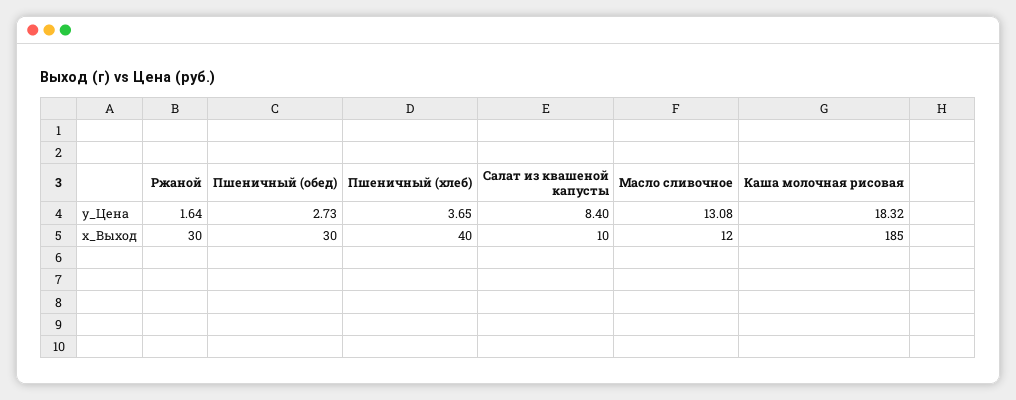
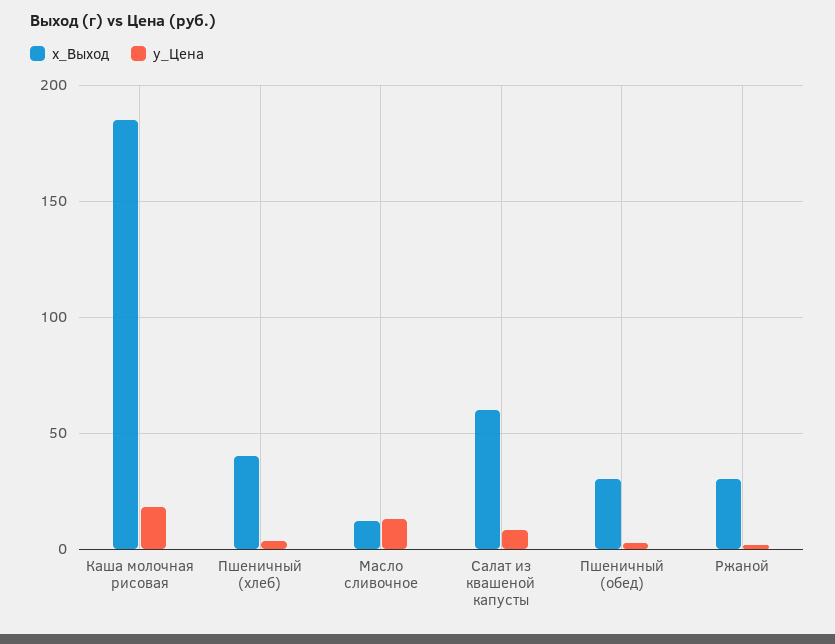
x_Выход, Салат из квашеной капусты: 10 -> 60

